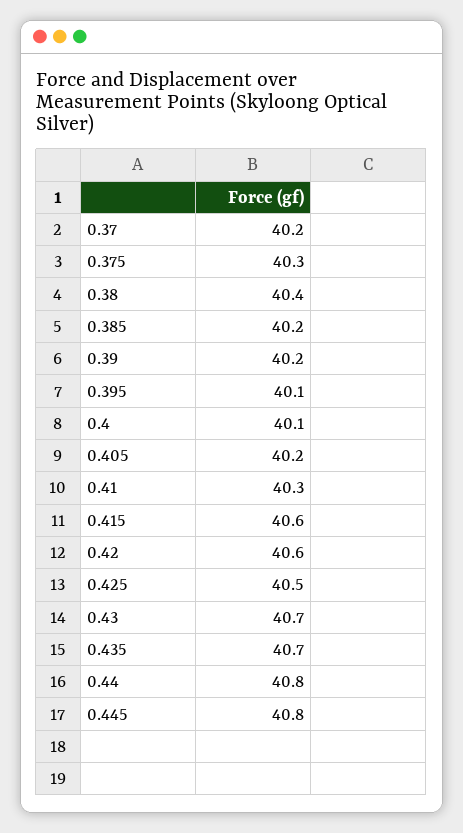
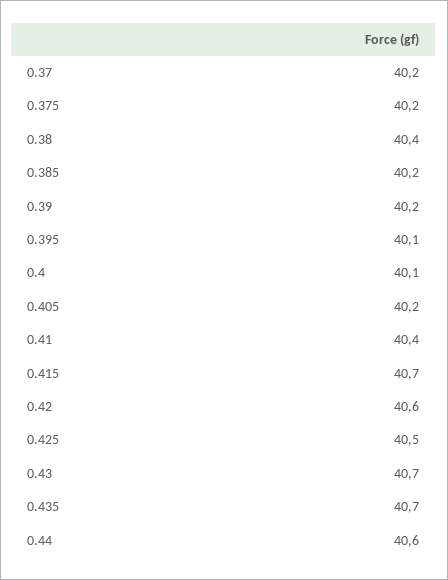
0.375: 40.3 -> 40.2
0.41: 40.3 -> 40.4
0.415: 40.6 -> 40.7
0.44: 40.8 -> 40.6
0.445: 40.8 -> none

